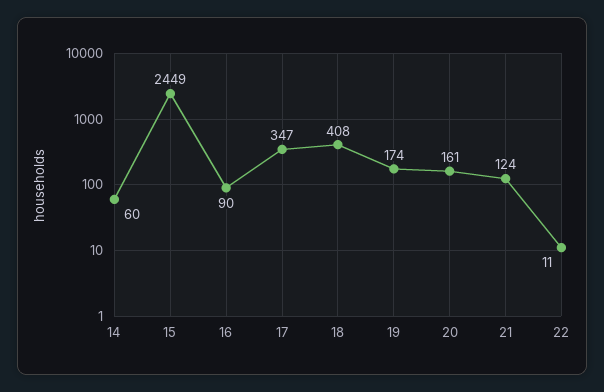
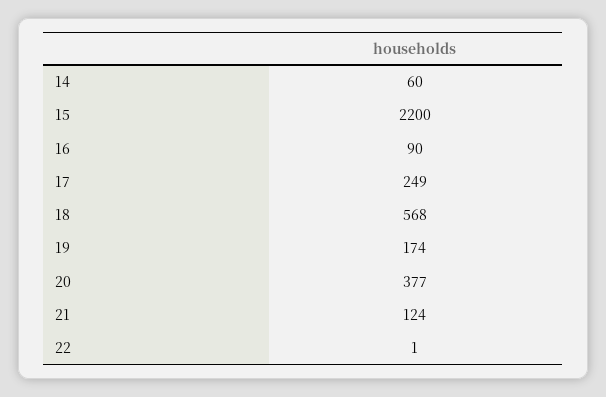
15: 2449 -> 2200
17: 347 -> 249
18: 408 -> 568
20: 161 -> 377
22: 11 -> 1

